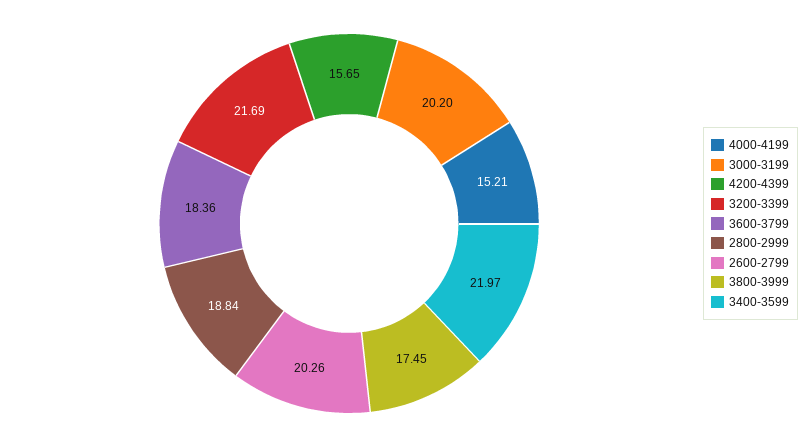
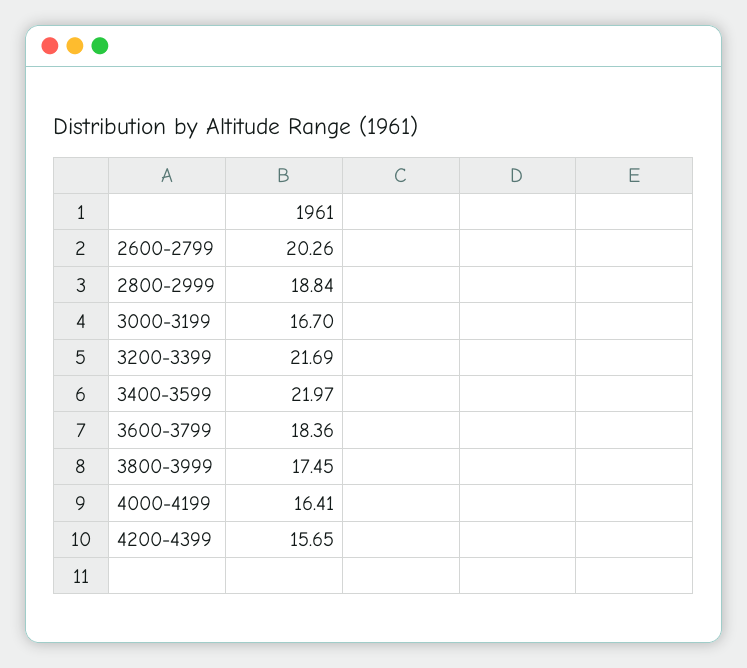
4000-4199: 15.21 -> 16.41
3000-3199: 20.2 -> 16.7

